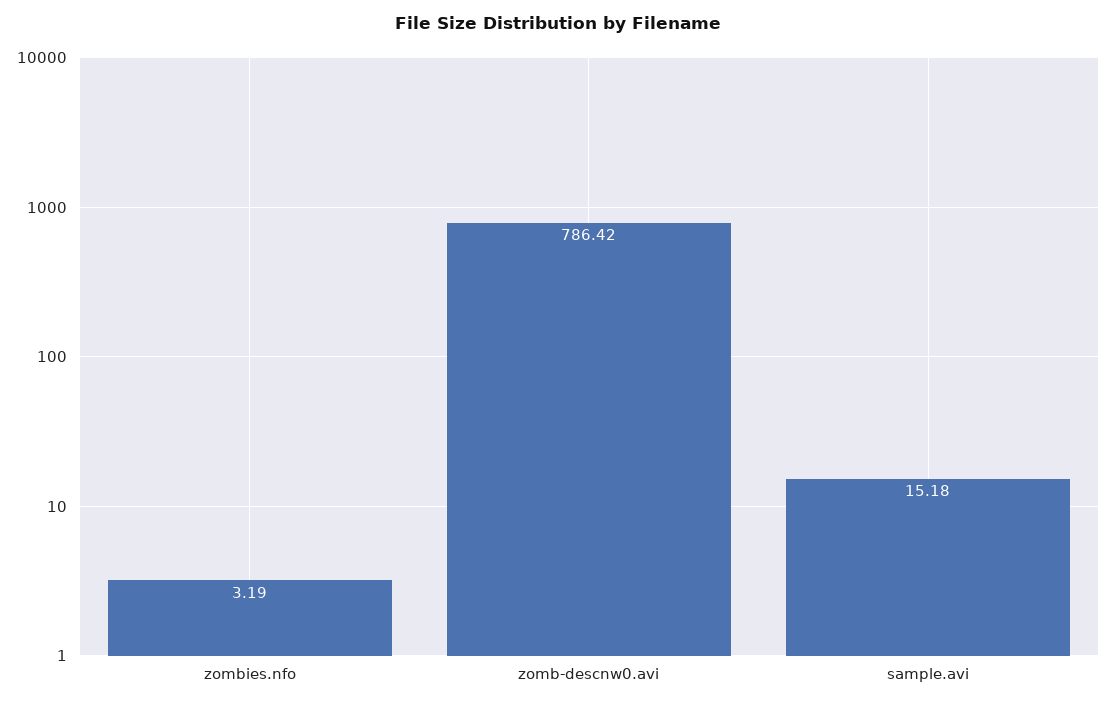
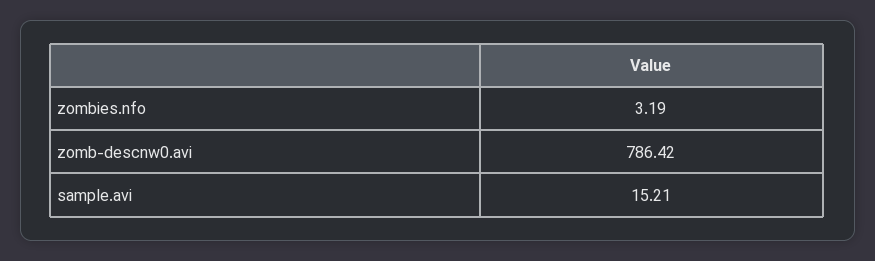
sample.avi: 15.18 -> 15.21

